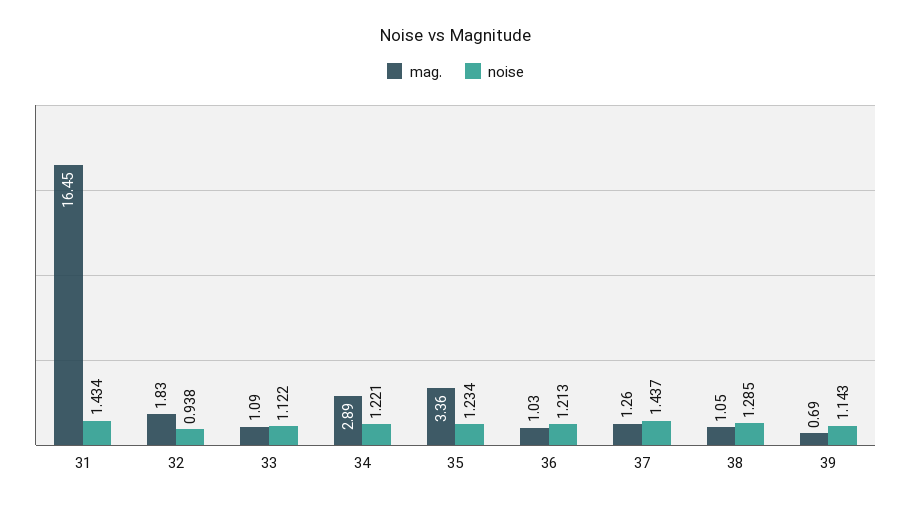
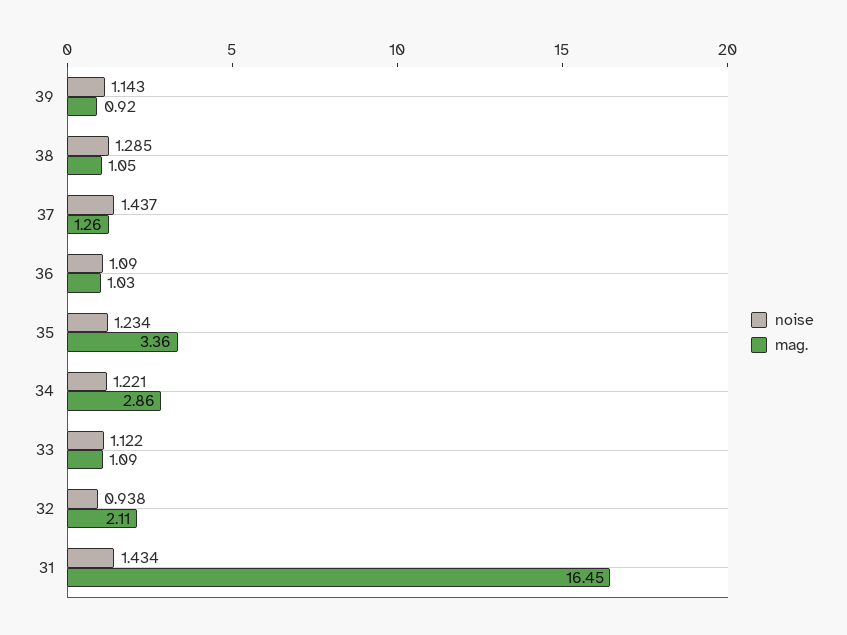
mag., 32: 1.83 -> 2.11
mag., 34: 2.89 -> 2.86
noise, 36: 1.213 -> 1.09
mag., 39: 0.69 -> 0.92

